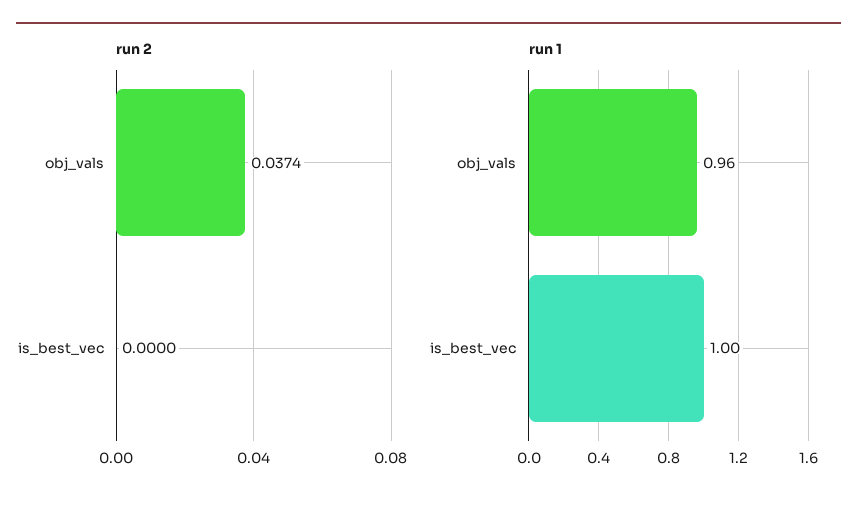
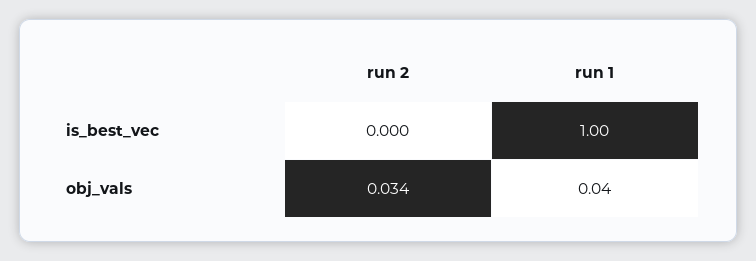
run 2, obj_vals: 0.0374 -> 0.034
run 1, obj_vals: 0.96 -> 0.04

